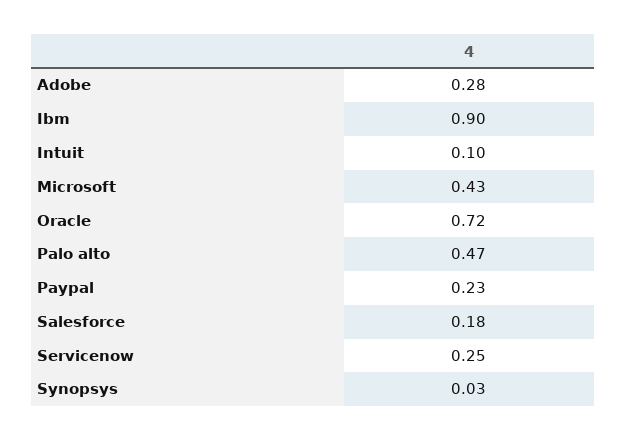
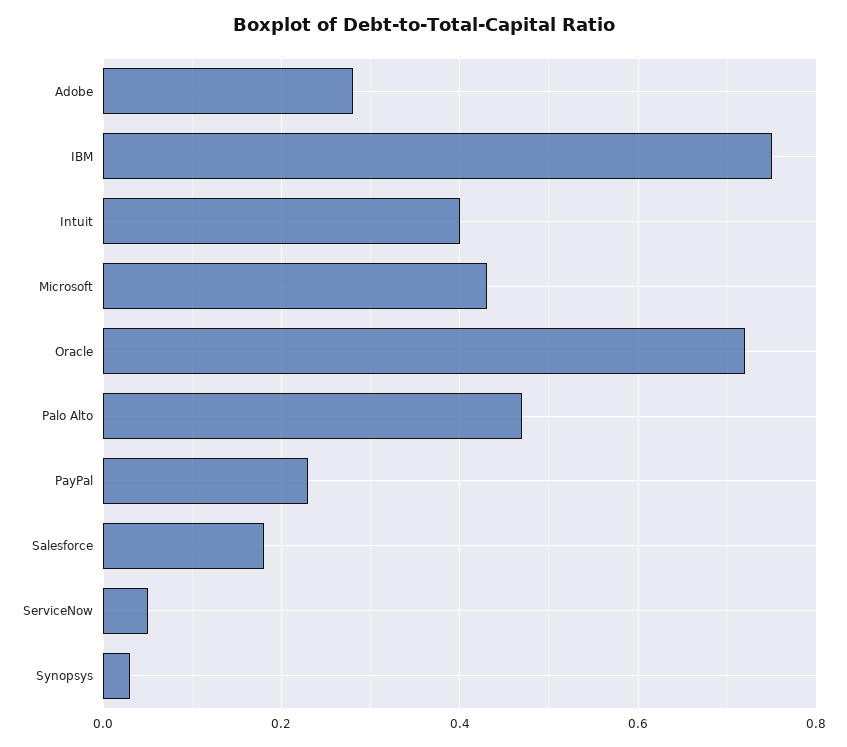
Ibm: 0.9 -> 0.75
Intuit: 0.1 -> 0.4
Servicenow: 0.25 -> 0.05

